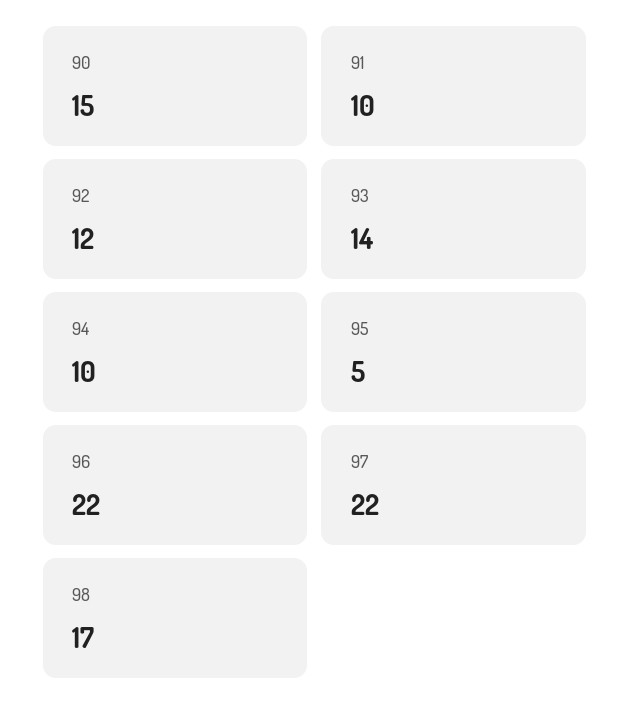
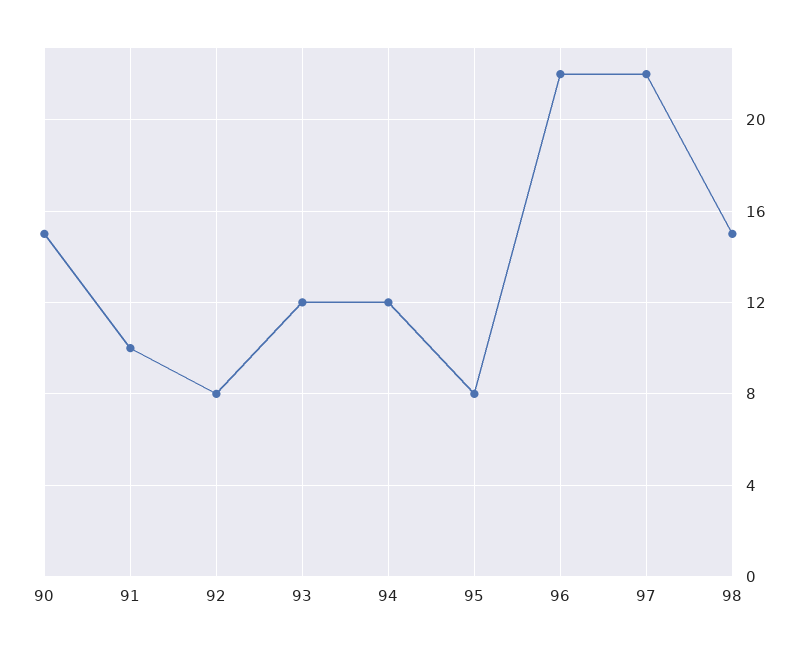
92: 12 -> 8
93: 14 -> 12
94: 10 -> 12
95: 5 -> 8
98: 17 -> 15

